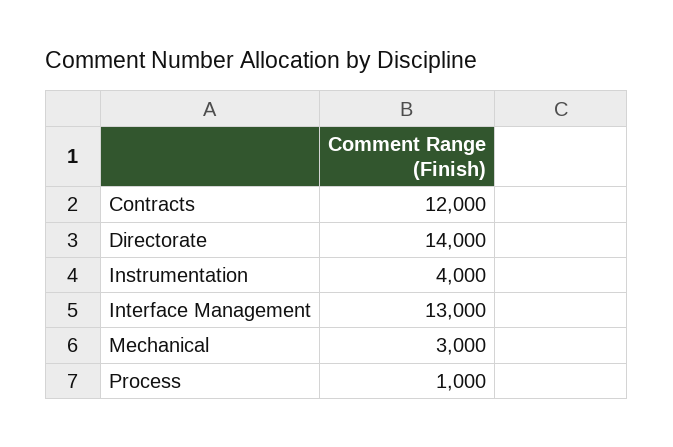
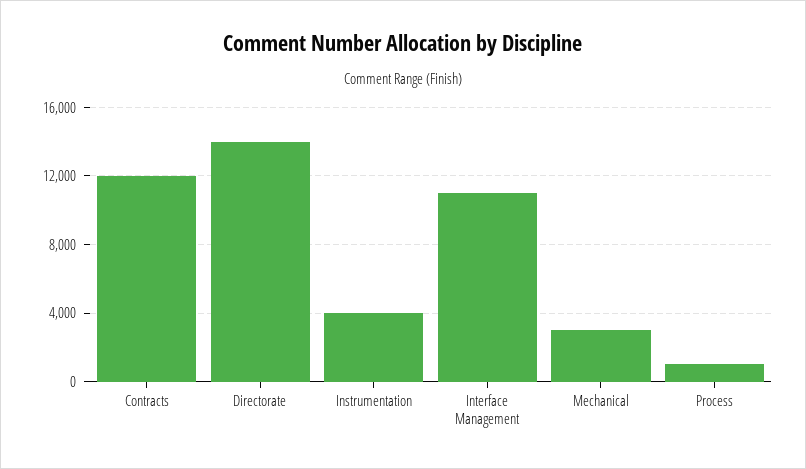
Interface Management: 13000 -> 11000

